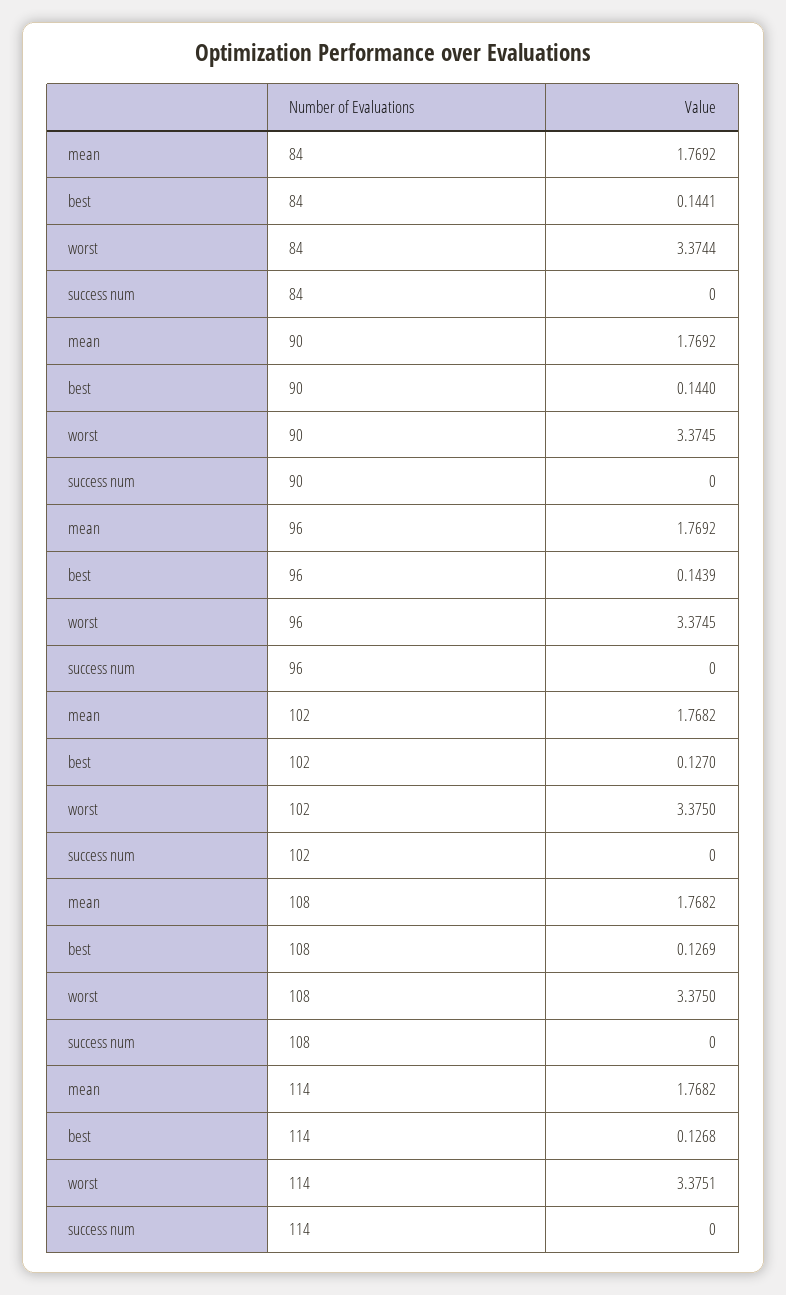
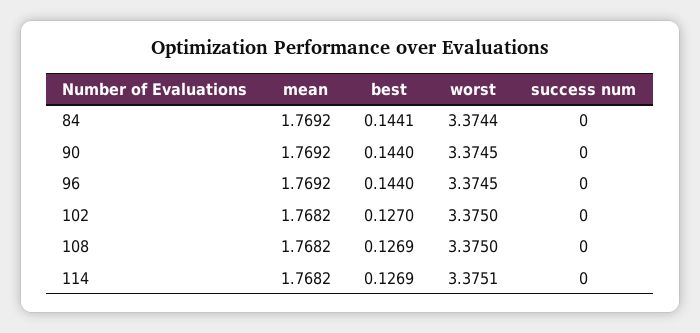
best, 96: 0.1439 -> 0.144
best, 114: 0.1268 -> 0.1269

